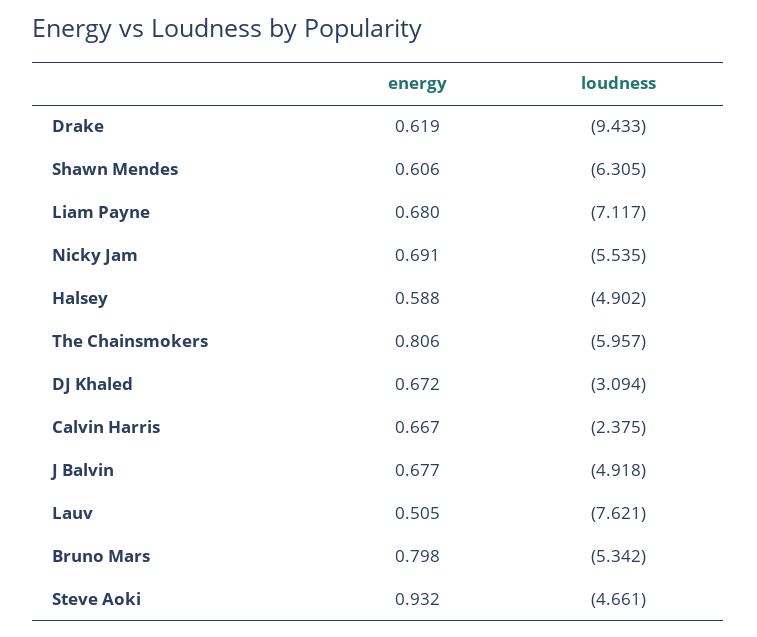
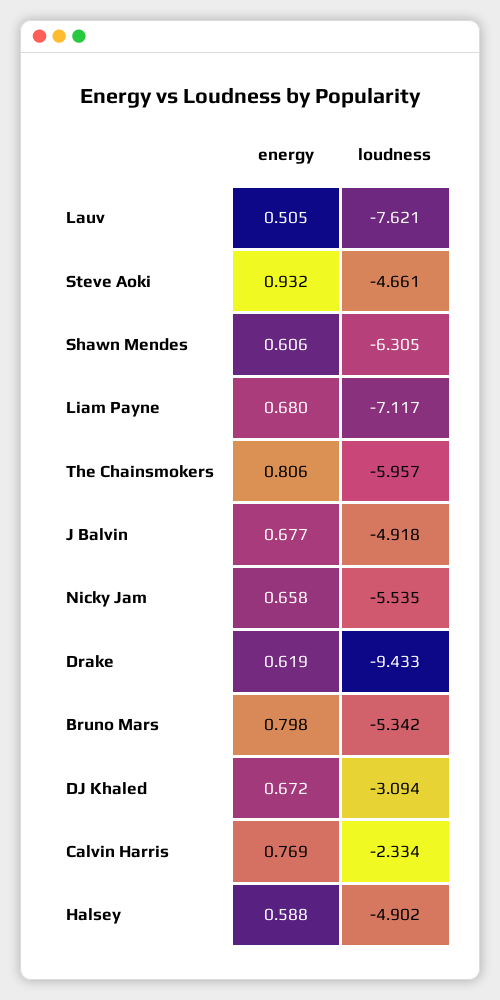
energy, Nicky Jam: 0.691 -> 0.658
energy, Calvin Harris: 0.667 -> 0.769
loudness, Calvin Harris: -2.375 -> -2.334

